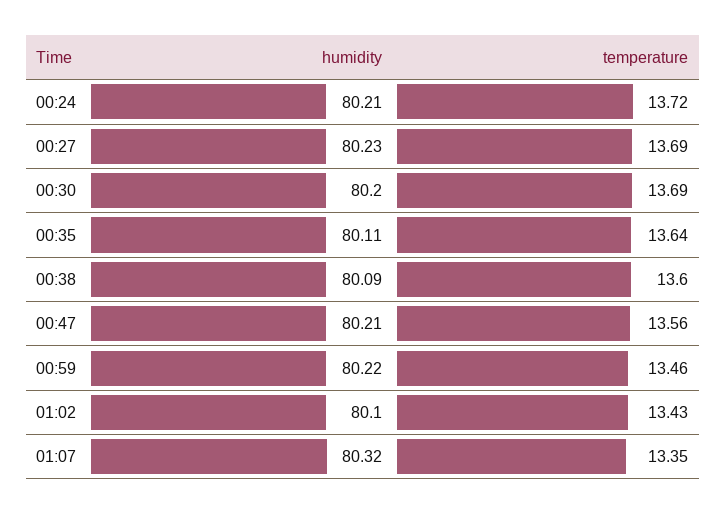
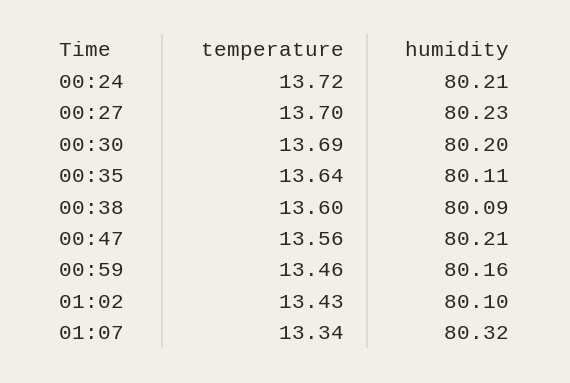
temperature, 00:27: 13.69 -> 13.7
humidity, 00:59: 80.22 -> 80.16
temperature, 01:07: 13.35 -> 13.34

